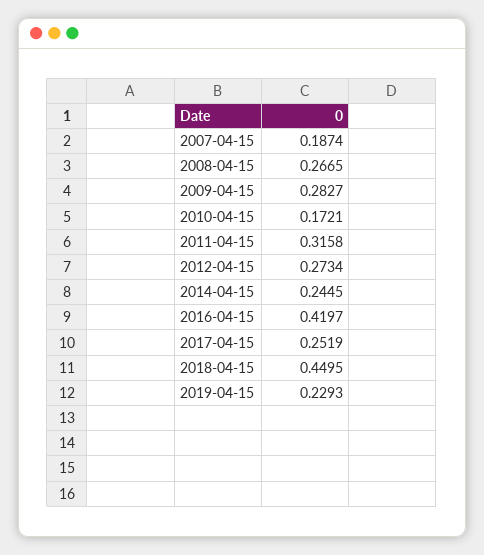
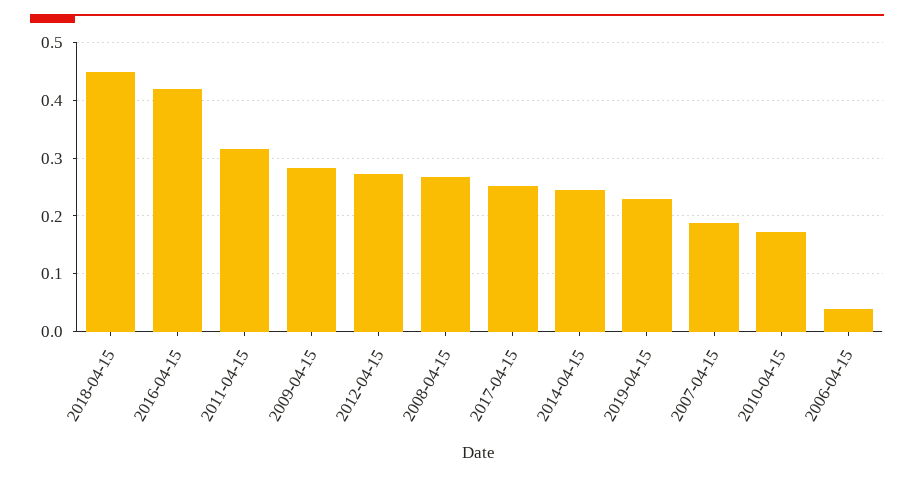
2006-04-15: none -> 0.04

